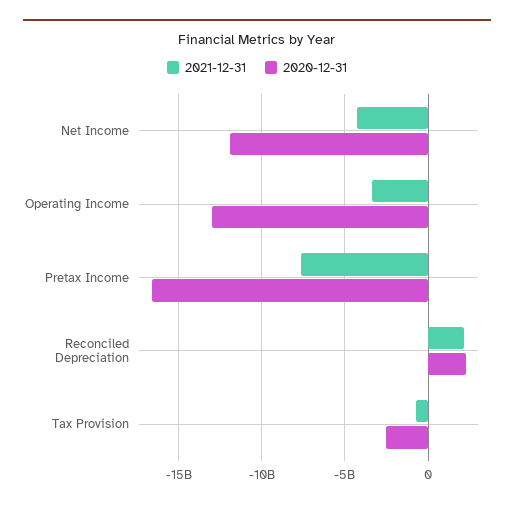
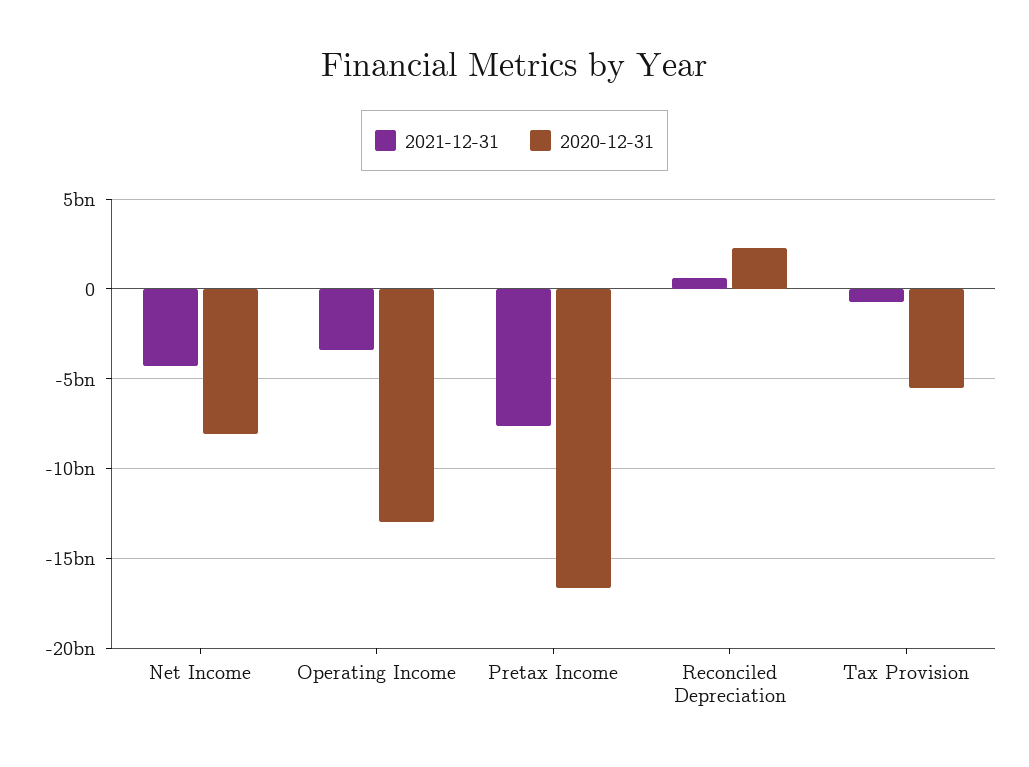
2020-12-31, Net Income: -12000000000 -> -8000000000
2021-12-31, Reconciled Depreciation: 2000000000 -> 500000000
2020-12-31, Tax Provision: -2500000000 -> -5500000000

